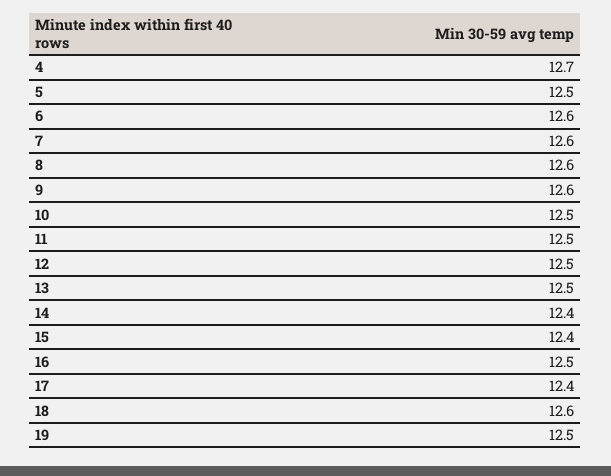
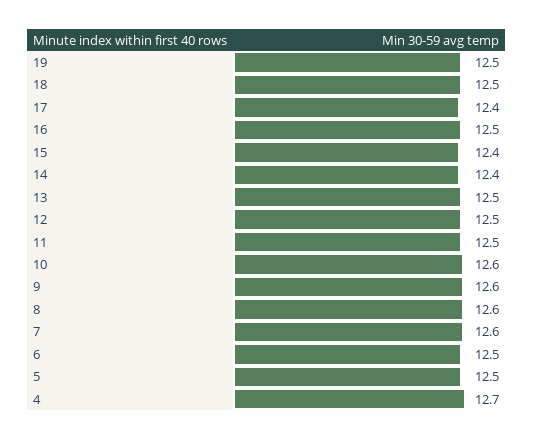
6: 12.6 -> 12.5
10: 12.5 -> 12.6
18: 12.6 -> 12.5

